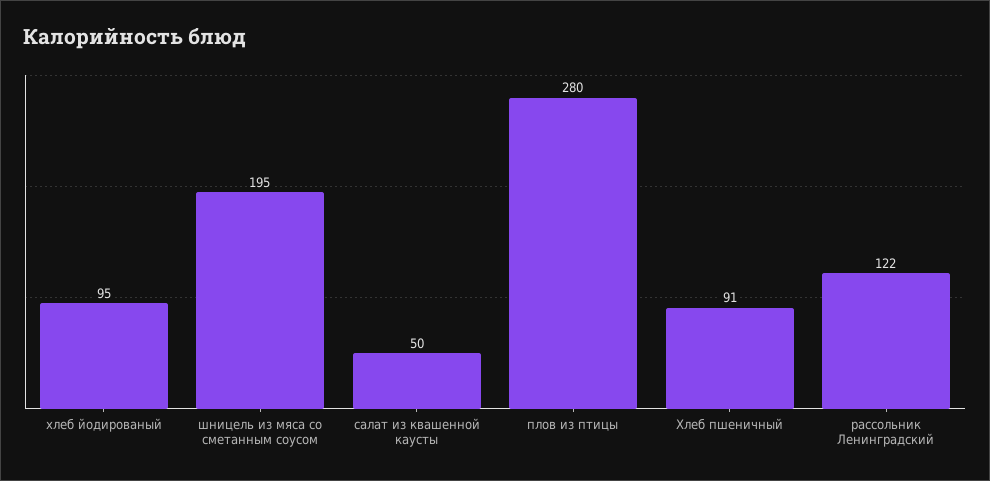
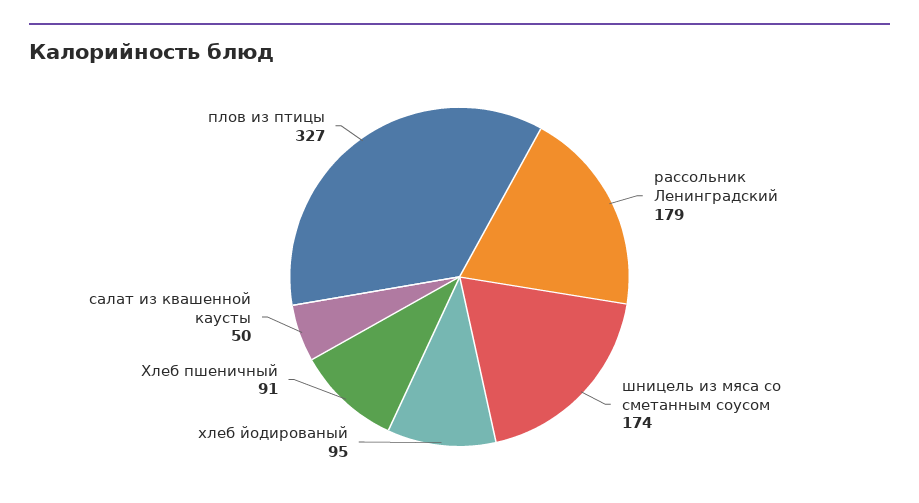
шницель из мяса со сметанным соусом: 195 -> 174
плов из птицы: 280 -> 327
рассольник Ленинградский: 122 -> 179

